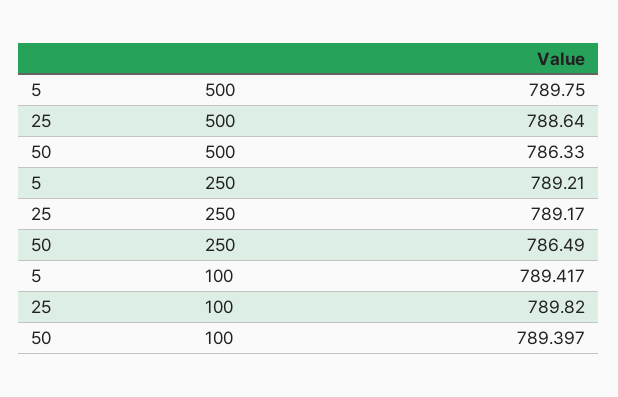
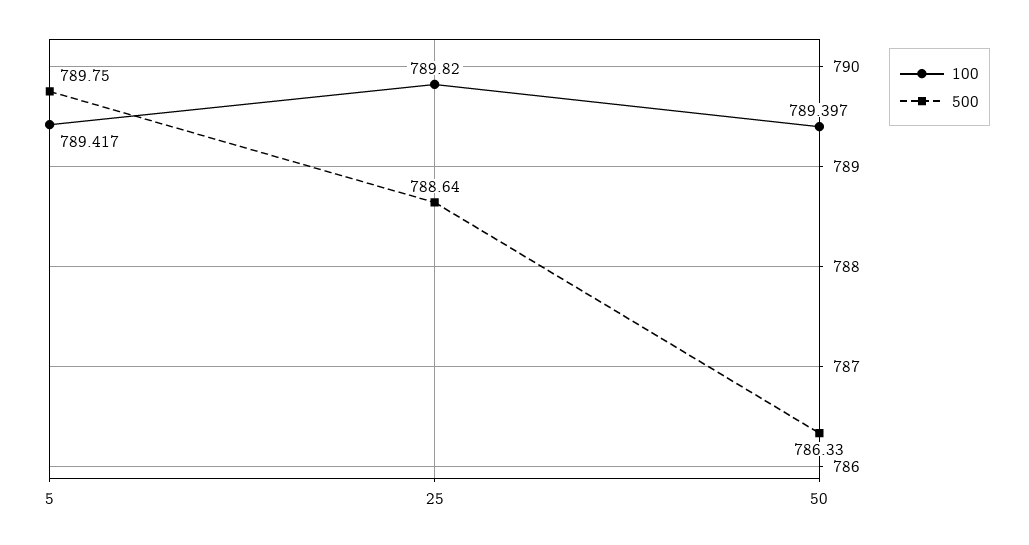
250, 5: 789.21 -> none
250, 25: 789.17 -> none
250, 50: 786.49 -> none

